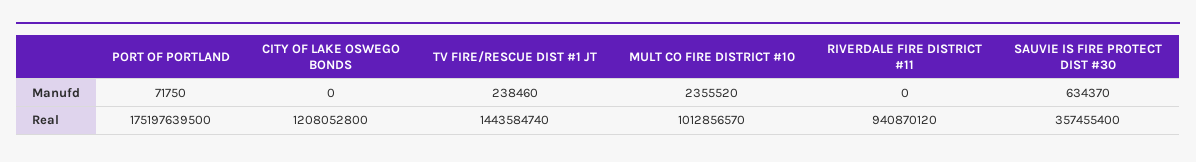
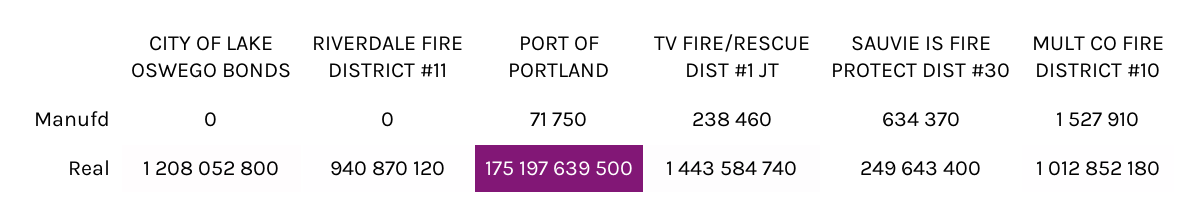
MULT CO FIRE DISTRICT #10, Manufd: 2355520 -> 1527910
MULT CO FIRE DISTRICT #10, Real: 1012856570 -> 1012852180
SAUVIE IS FIRE PROTECT DIST #30, Real: 357455400 -> 249643400

